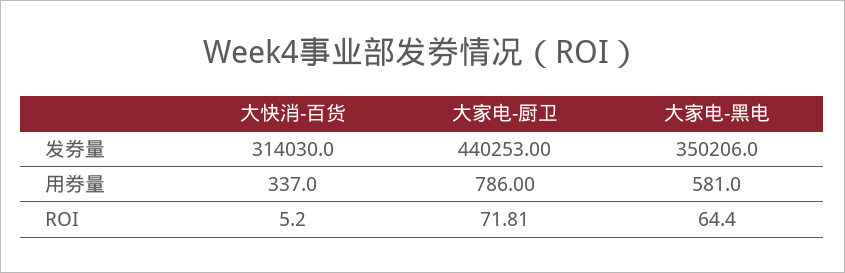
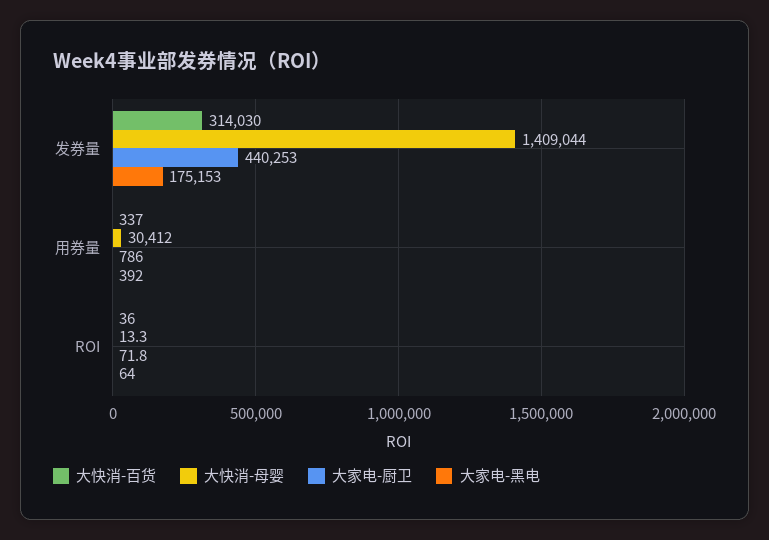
大家电-黑电, 发券量: 350206 -> 175153
大家电-黑电, 用券量: 581 -> 392
大快消-百货, ROI: 5.2 -> 36
大快消-母婴, 发券量: none -> 1409044
大快消-母婴, 用券量: none -> 30412
大快消-母婴, ROI: none -> 13.3

